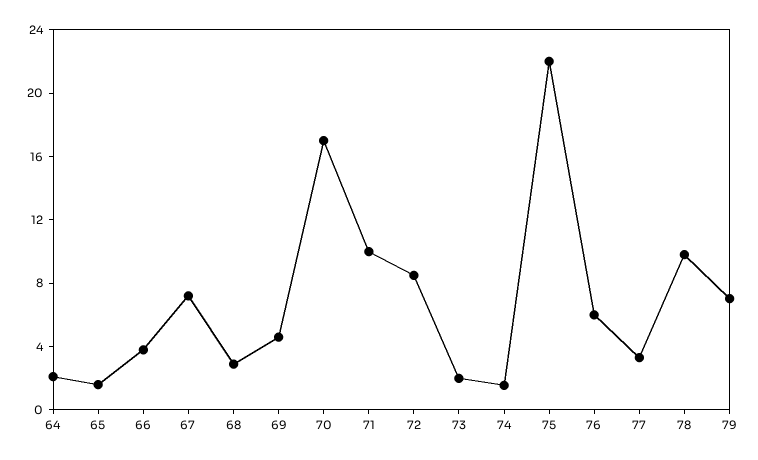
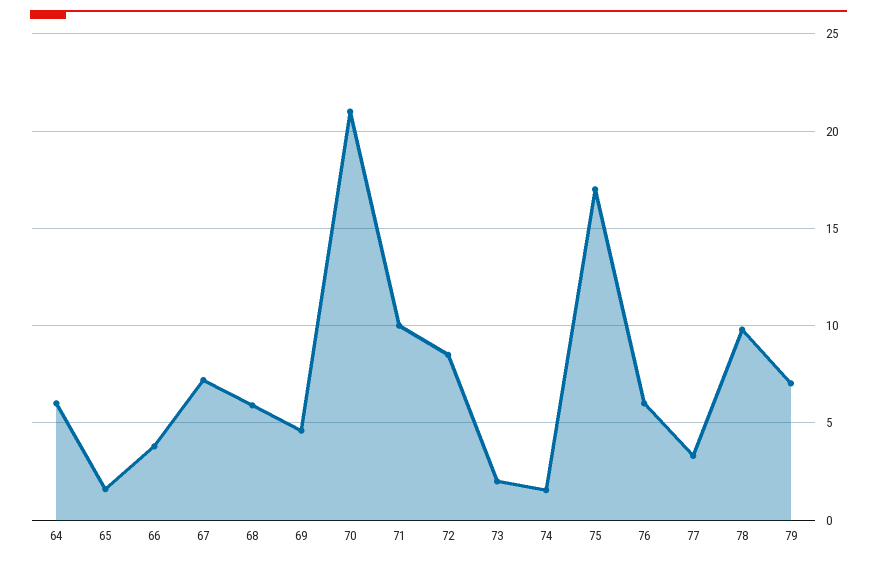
64: 2 -> 6
68: 3 -> 6
70: 17 -> 21
75: 22 -> 17

